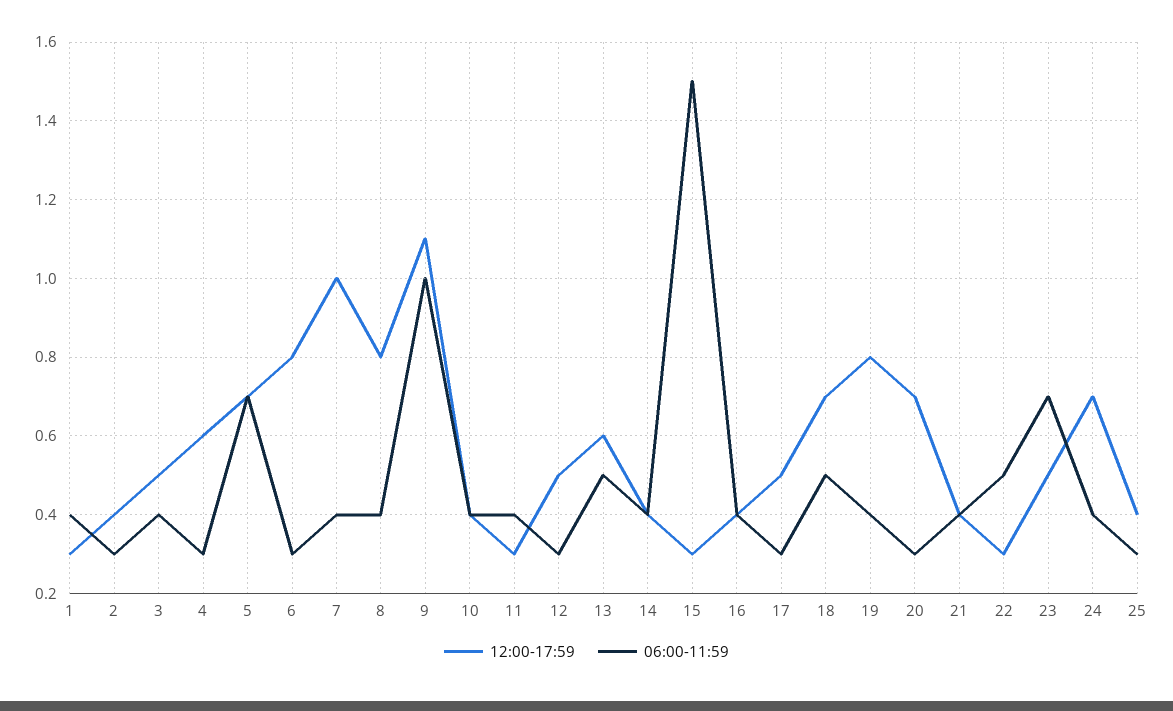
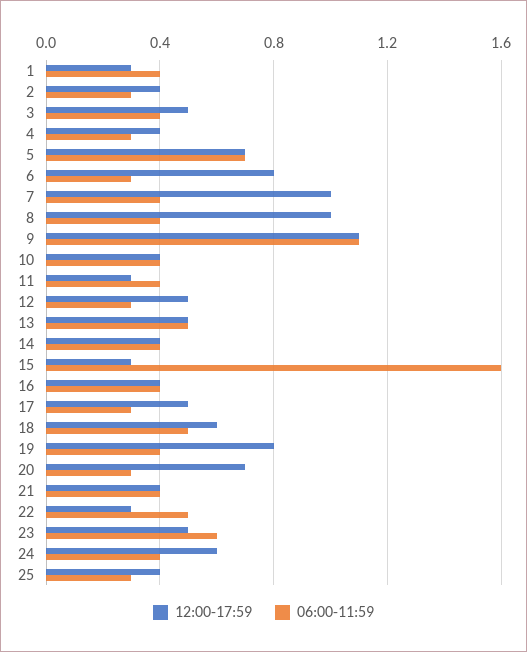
12:00-17:59, 4: 0.6 -> 0.4
12:00-17:59, 8: 0.8 -> 1
06:00-11:59, 9: 1 -> 1.1
12:00-17:59, 13: 0.6 -> 0.5
06:00-11:59, 15: 1.5 -> 1.6
12:00-17:59, 18: 0.7 -> 0.6
06:00-11:59, 23: 0.7 -> 0.6
12:00-17:59, 24: 0.7 -> 0.6

